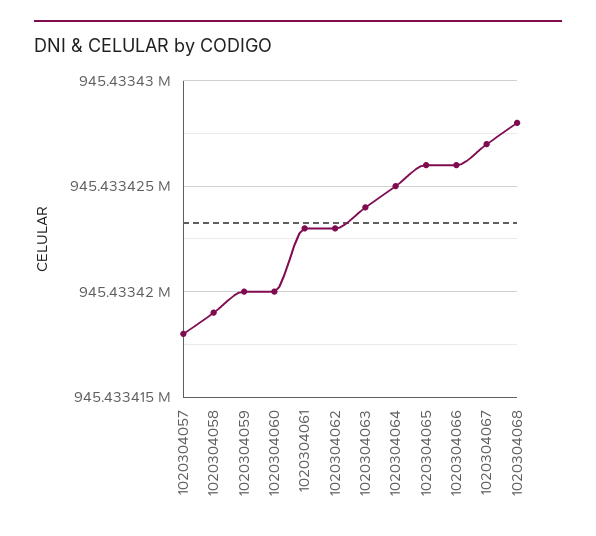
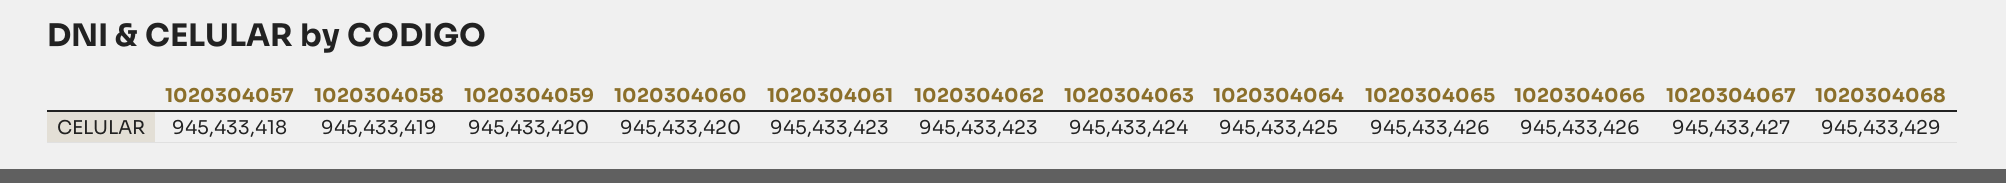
1020304068: 945433428 -> 945433429

